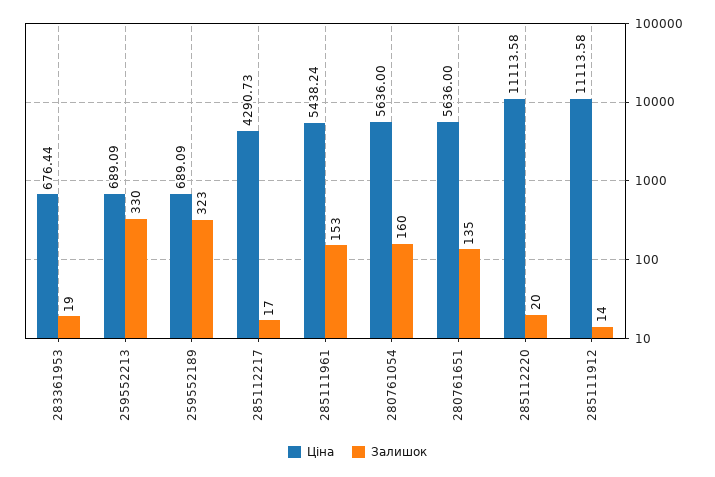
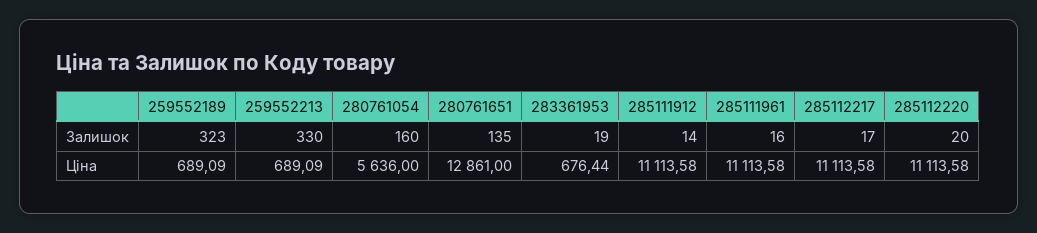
Ціна, 285112217: 4290.73 -> 11113.58
Ціна, 285111961: 5438.24 -> 11113.58
Залишок, 285111961: 153 -> 16
Ціна, 280761651: 5636 -> 12861

